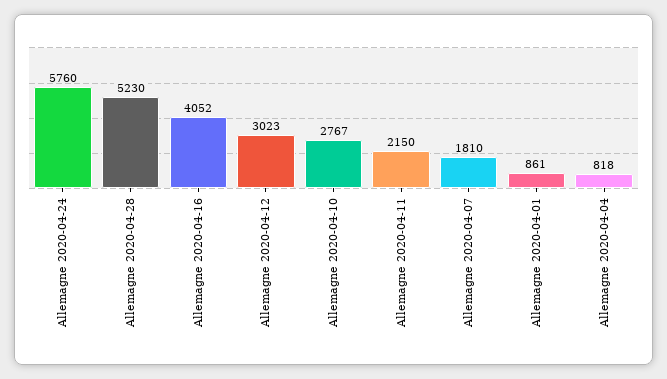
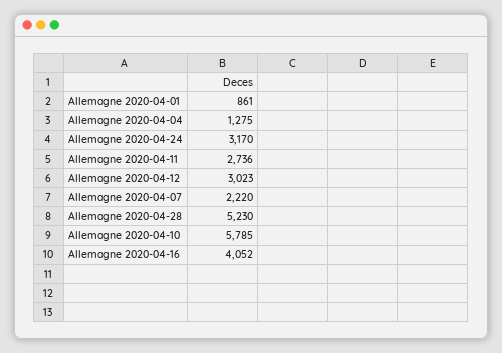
Allemagne 2020-04-24: 5760 -> 3170
Allemagne 2020-04-10: 2767 -> 5785
Allemagne 2020-04-11: 2150 -> 2736
Allemagne 2020-04-07: 1810 -> 2220
Allemagne 2020-04-04: 818 -> 1275

